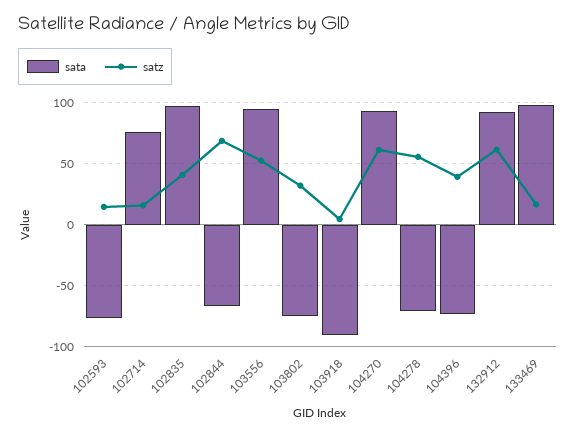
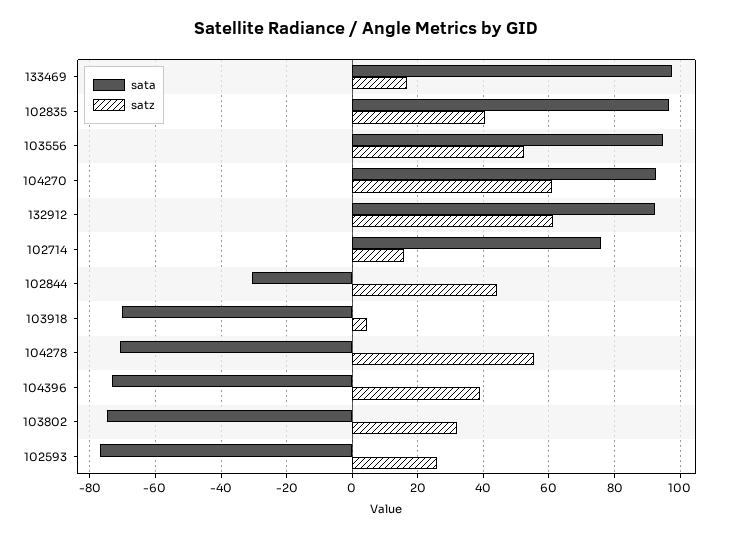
satz, 102593: 15 -> 26
sata, 102844: -65 -> -30
satz, 102844: 70 -> 44
sata, 103918: -90 -> -70

